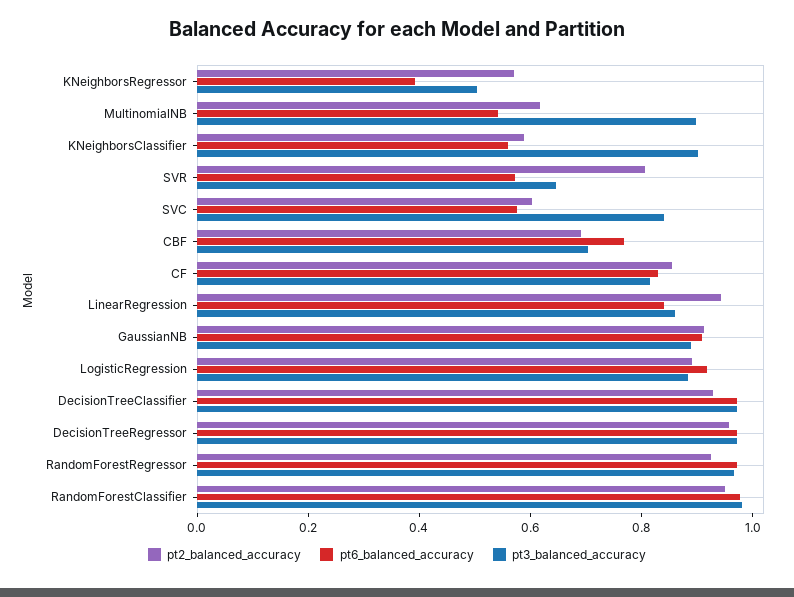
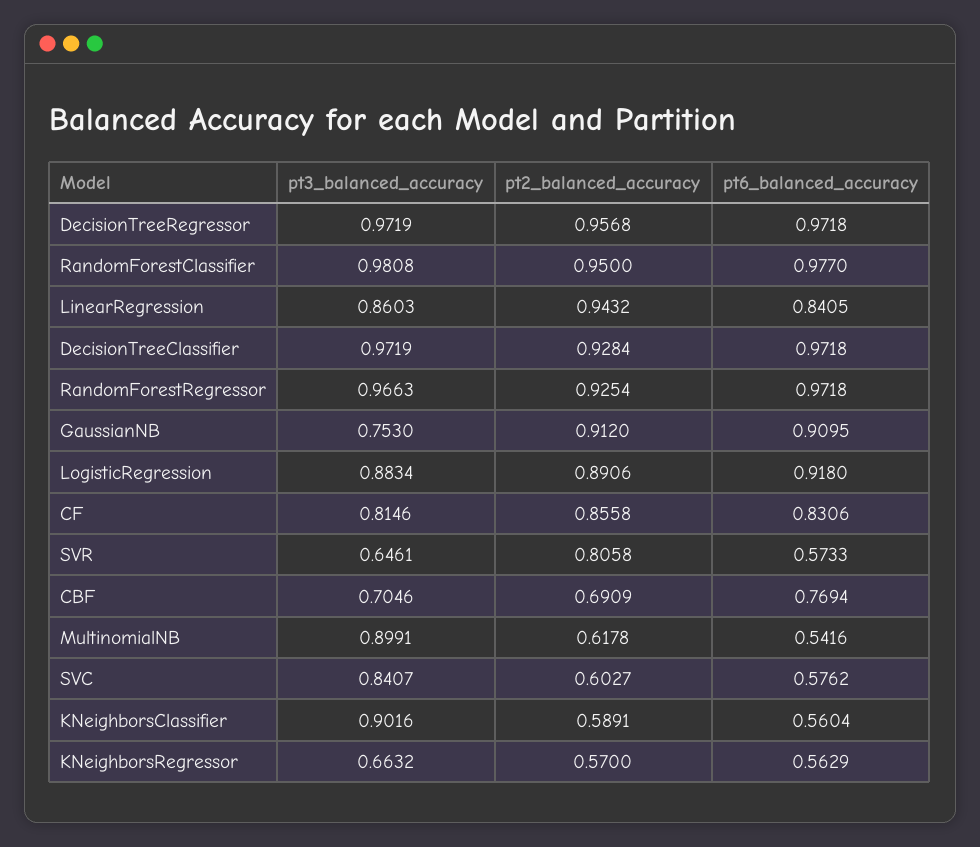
pt6_balanced_accuracy, KNeighborsRegressor: 0.4 -> 0.5629
pt3_balanced_accuracy, KNeighborsRegressor: 0.5 -> 0.6632
pt3_balanced_accuracy, GaussianNB: 0.9 -> 0.753

